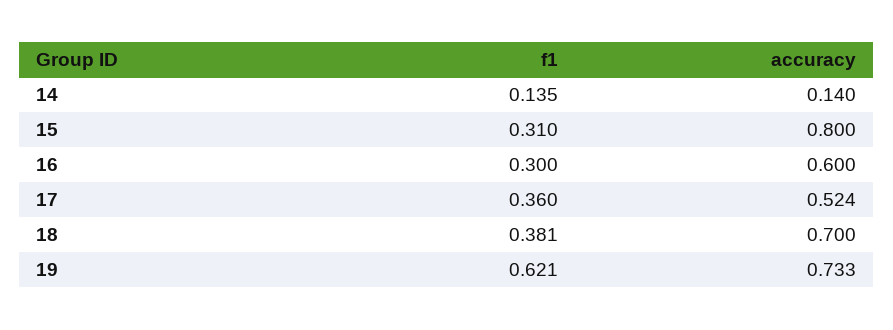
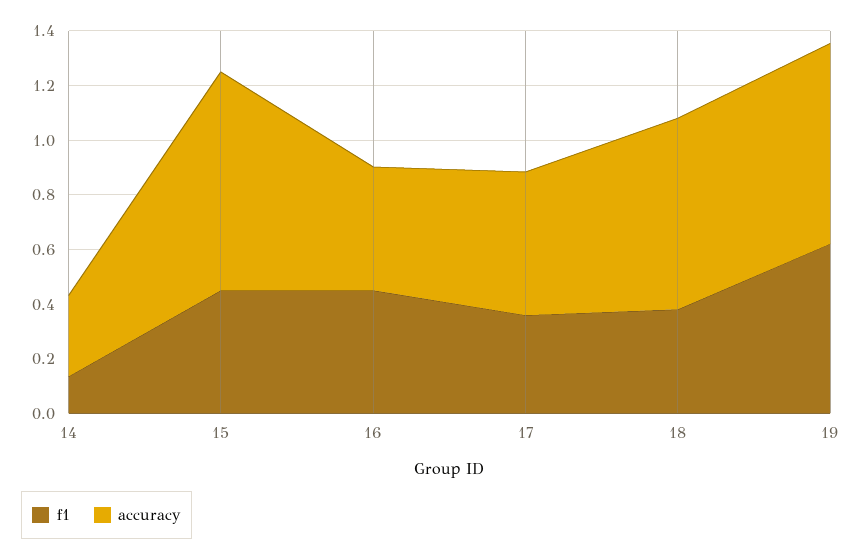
accuracy, 14: 0.14 -> 0.3
f1, 15: 0.31 -> 0.45
f1, 16: 0.3 -> 0.45
accuracy, 16: 0.6 -> 0.45

